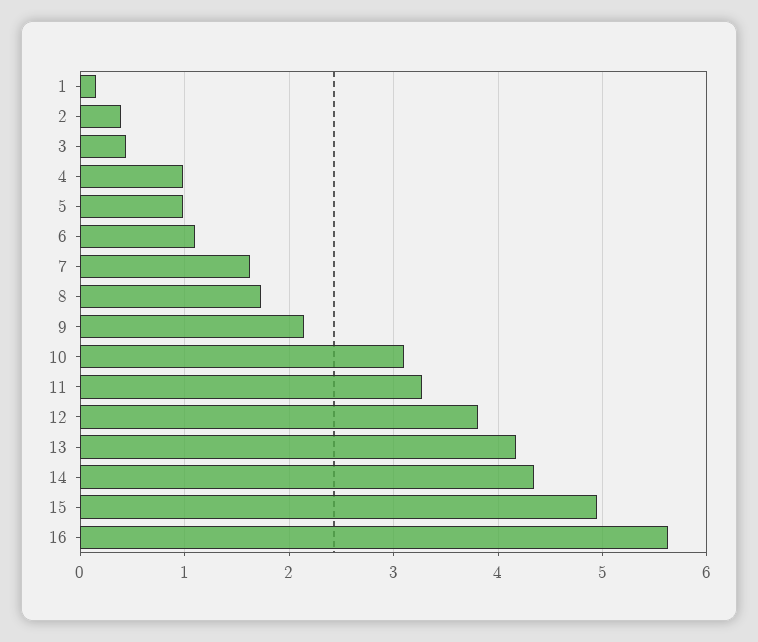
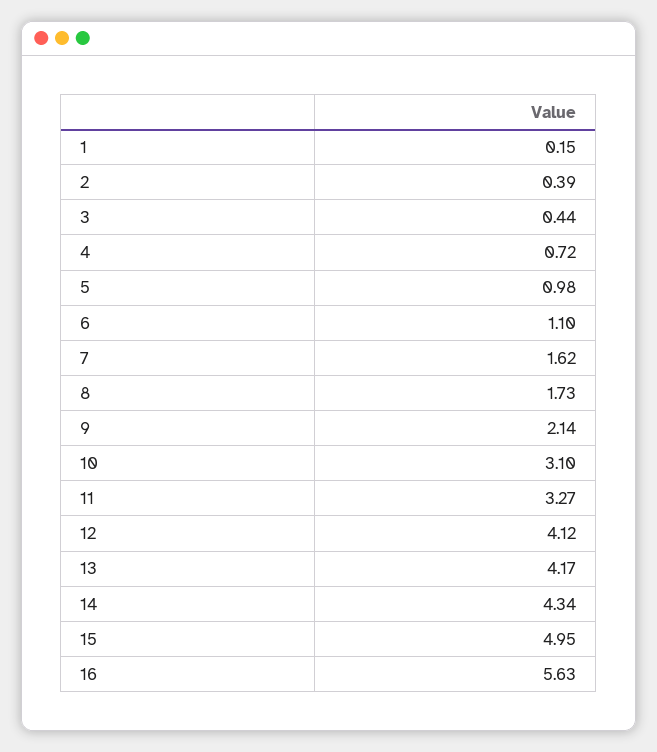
4: 1 -> 0.72
12: 3.8 -> 4.12

